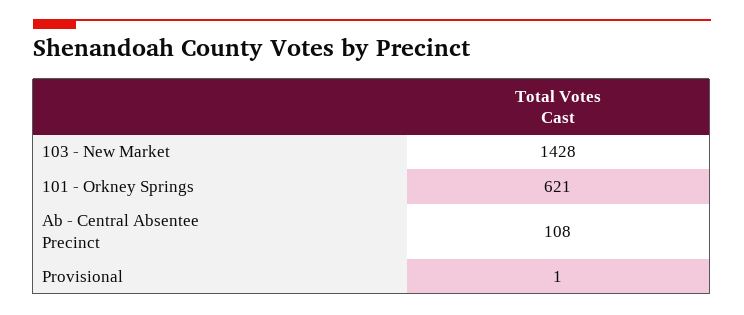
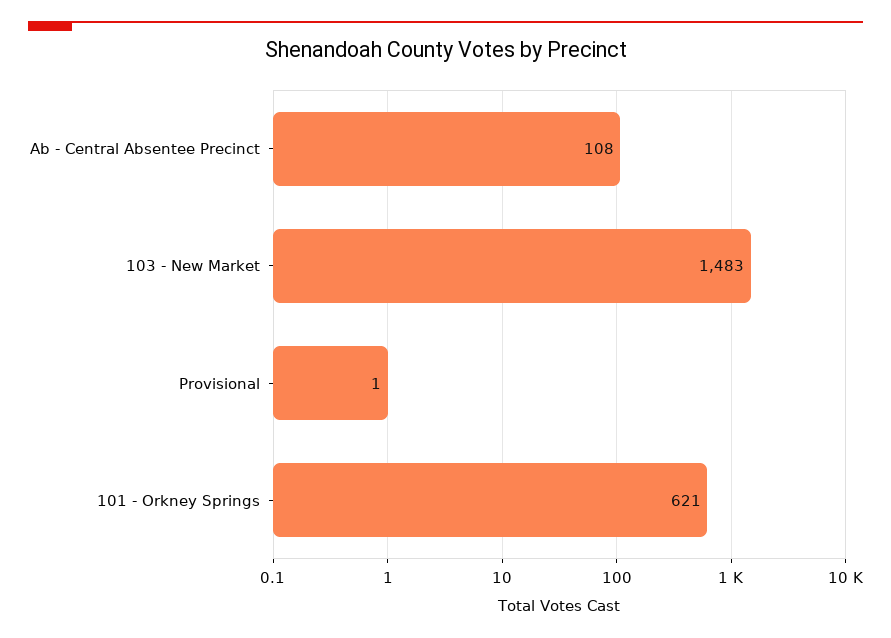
103 - New Market: 1428 -> 1483

